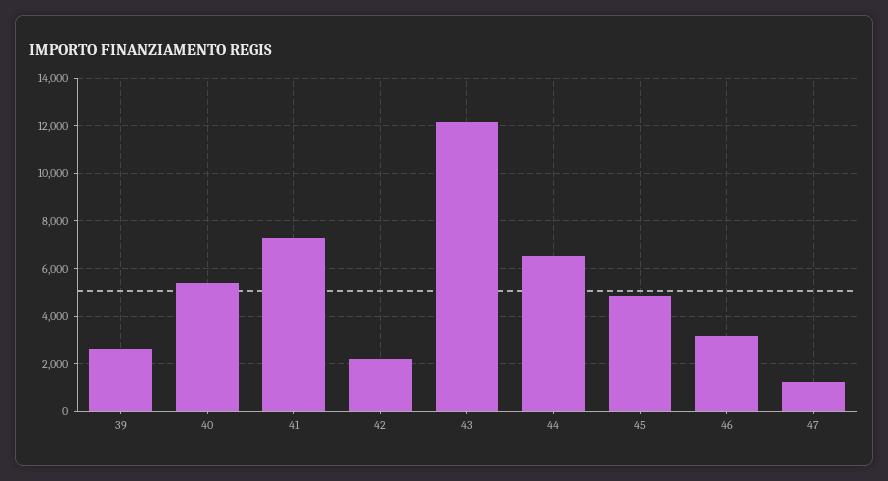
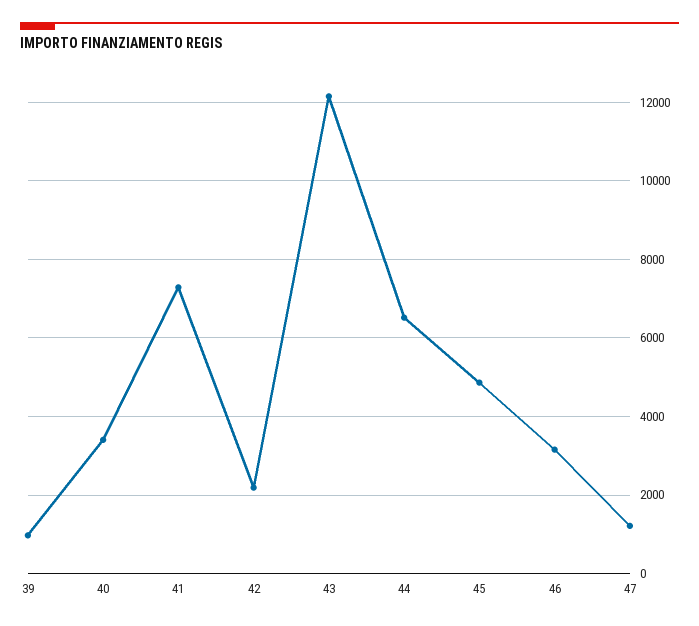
39: 2500 -> 1000
40: 5500 -> 3400

